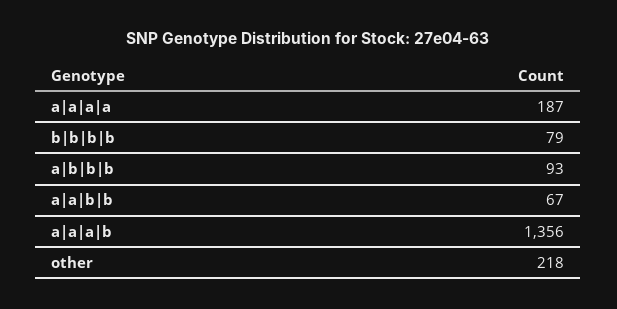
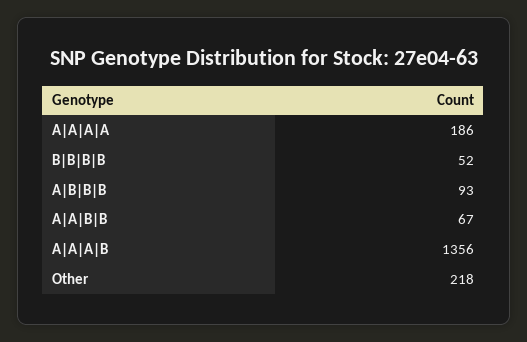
a|a|a|a: 187 -> 186
b|b|b|b: 79 -> 52

